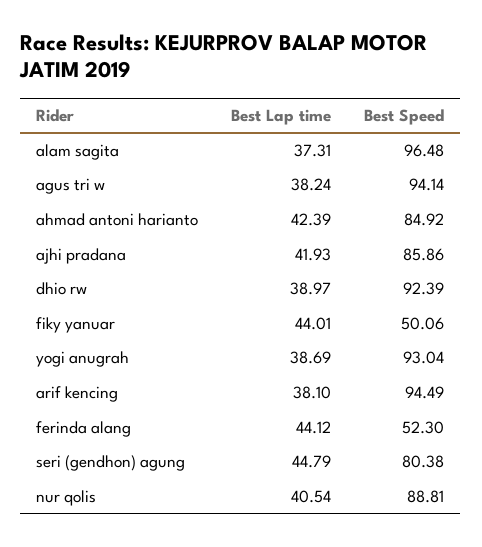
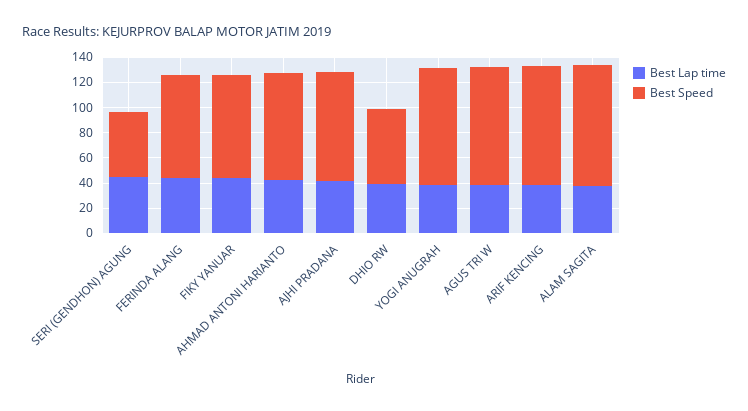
Best Speed, dhio rw: 92.39 -> 60
Best Speed, fiky yanuar: 50.06 -> 80
Best Speed, ferinda alang: 52.3 -> 80
Best Speed, seri (gendhon) agung: 80.38 -> 50
Best Lap time, nur qolis: 40.54 -> none
Best Speed, nur qolis: 88.81 -> none

